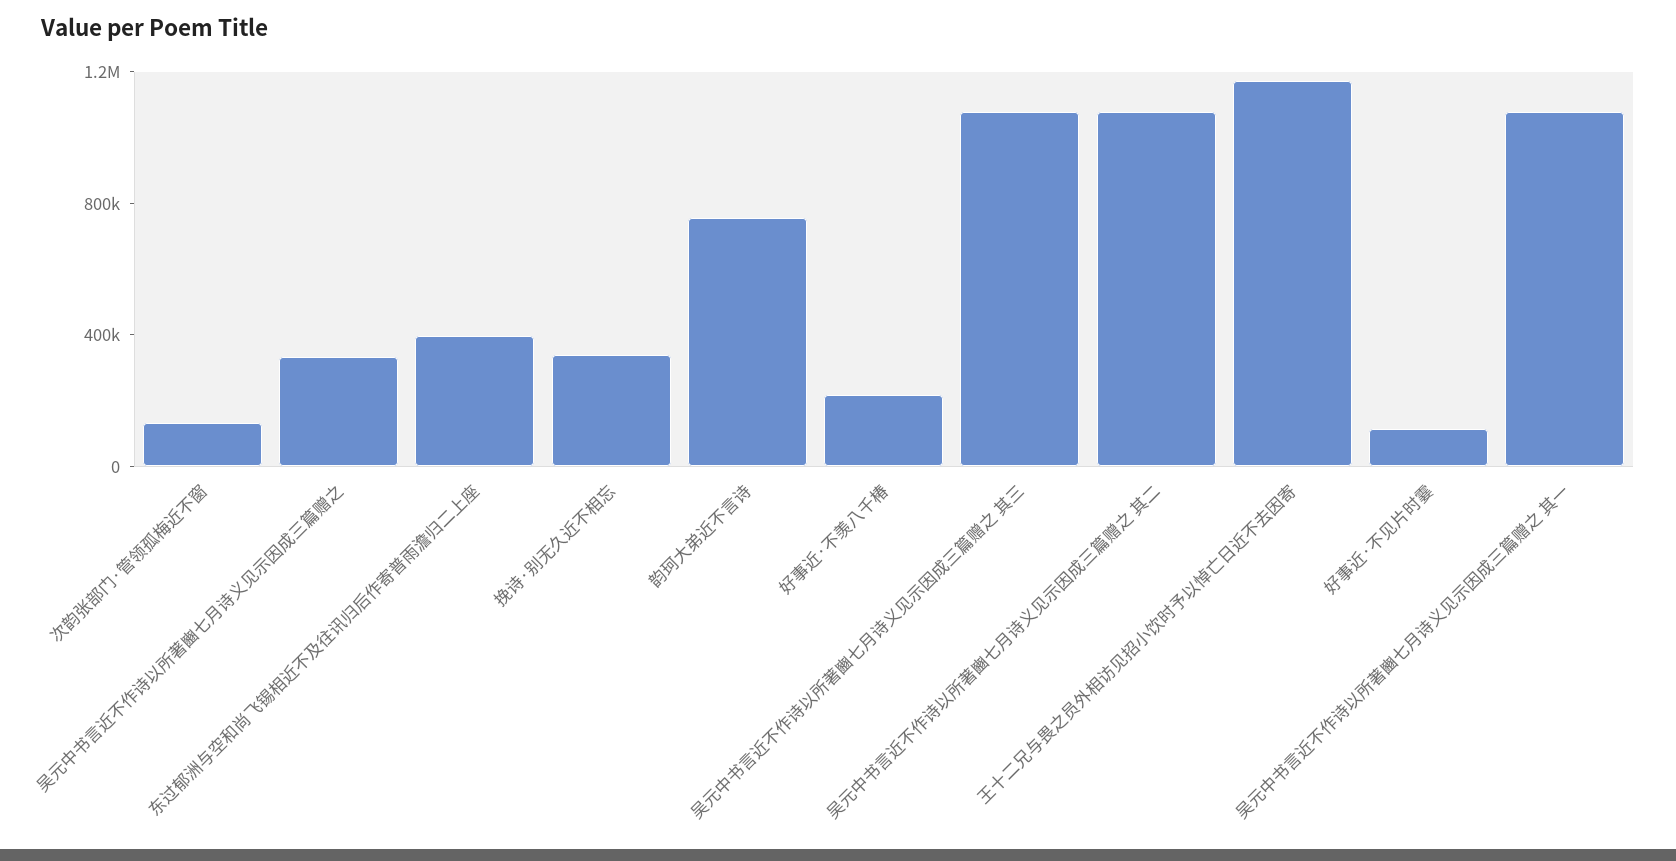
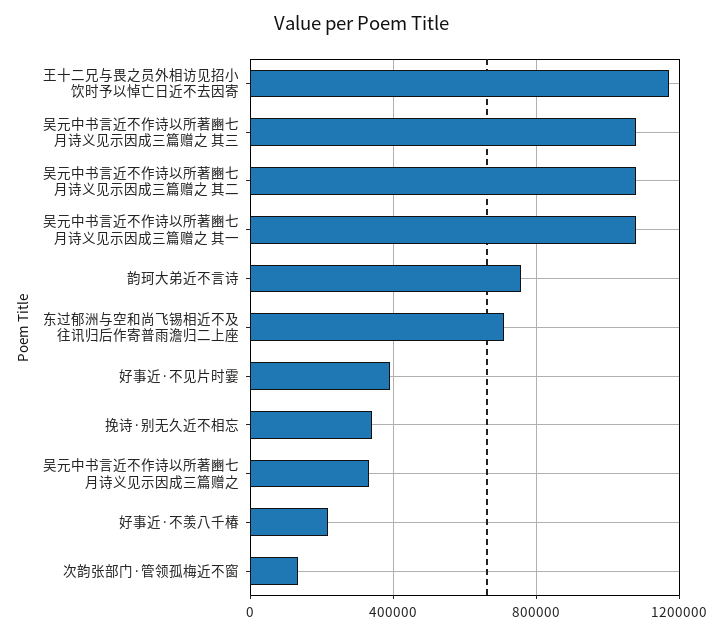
东过郁洲与空和尚飞锡相近不及往讯归后作寄普雨澹归二上座: 400000 -> 700000
好事近·不见片时霎: 100000 -> 400000

